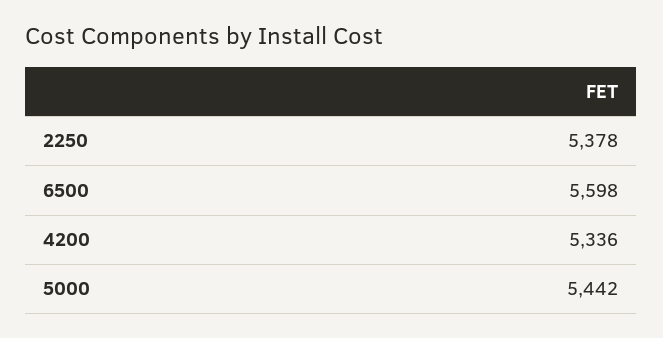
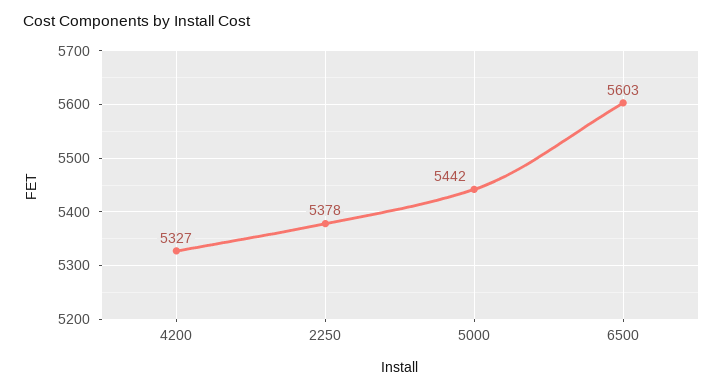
6500: 5598 -> 5603
4200: 5336 -> 5327

